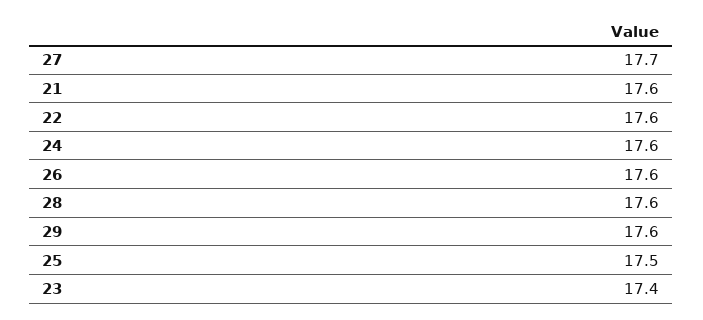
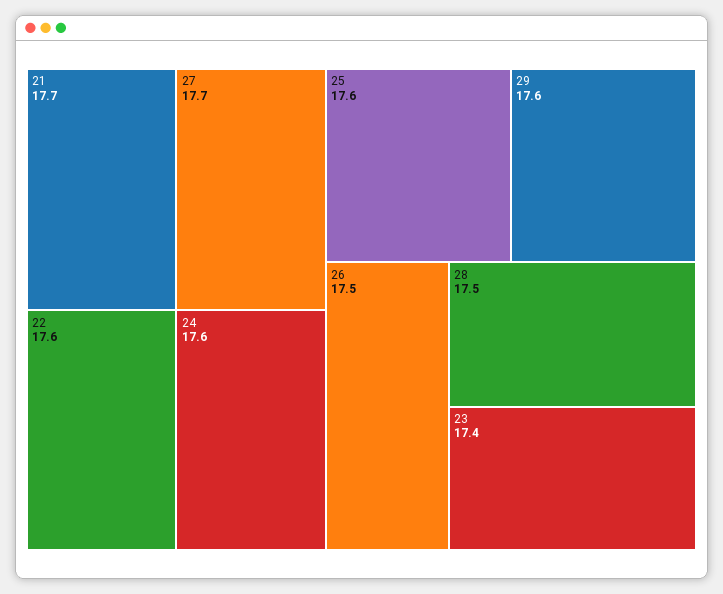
21: 17.6 -> 17.7
26: 17.6 -> 17.5
28: 17.6 -> 17.5
25: 17.5 -> 17.6

